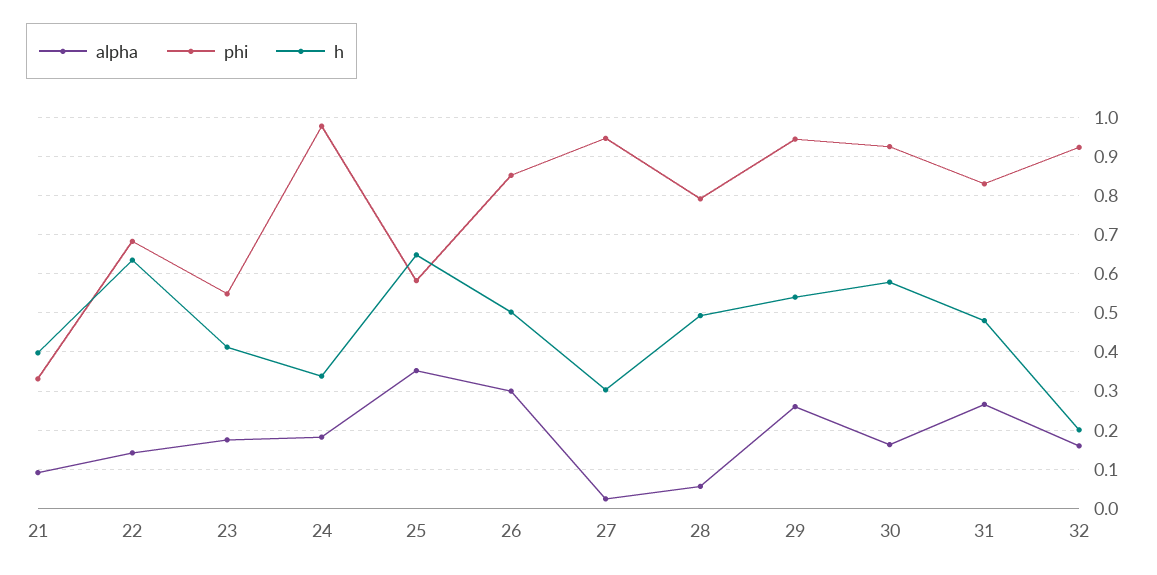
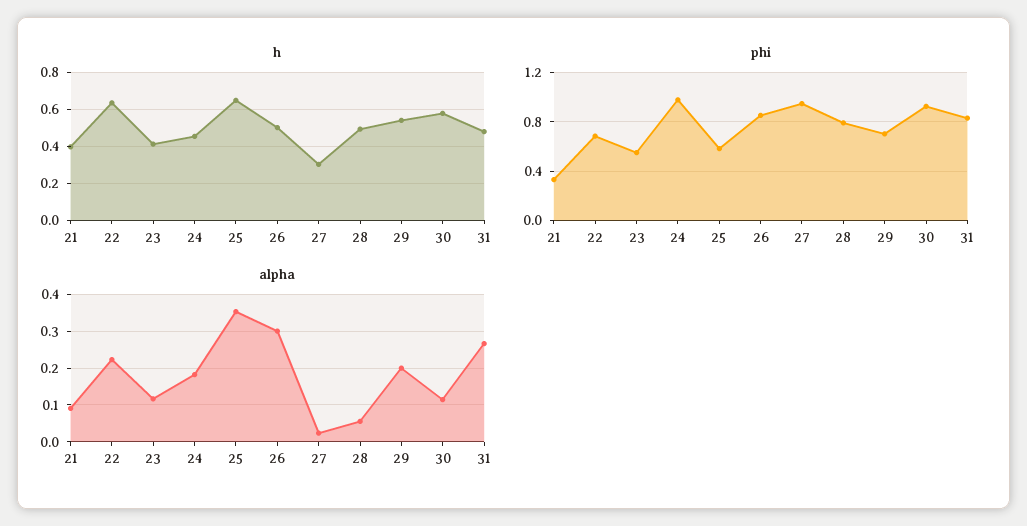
alpha, 22: 0.14 -> 0.22
alpha, 23: 0.18 -> 0.12
h, 24: 0.34 -> 0.45
alpha, 29: 0.26 -> 0.2
phi, 29: 0.94 -> 0.7
alpha, 30: 0.16 -> 0.12
alpha, 32: 0.16 -> none
phi, 32: 0.92 -> none
h, 32: 0.2 -> none

